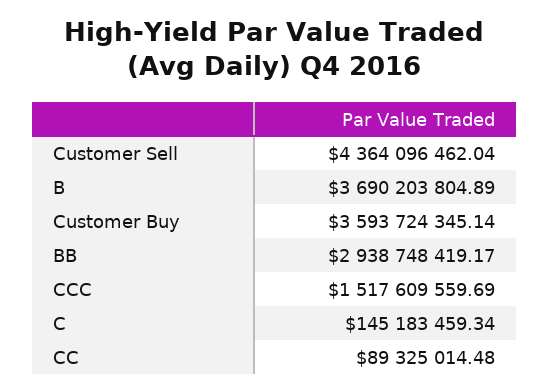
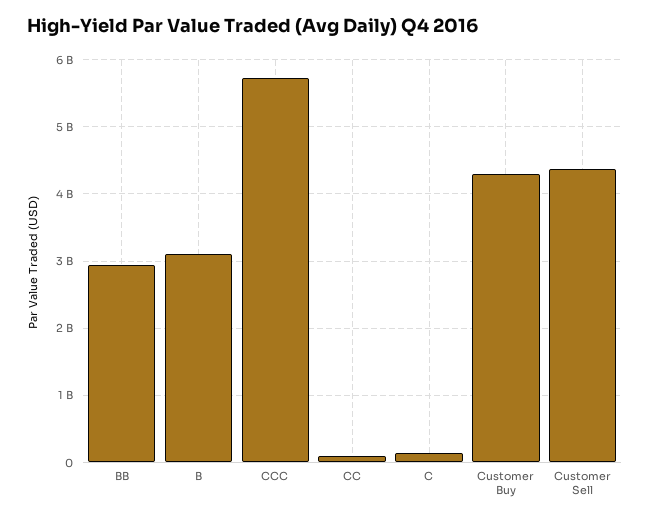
B: 3690203804.89 -> 3100000000
Customer Buy: 3593724345.14 -> 4300000000
CCC: 1517609559.69 -> 5700000000

